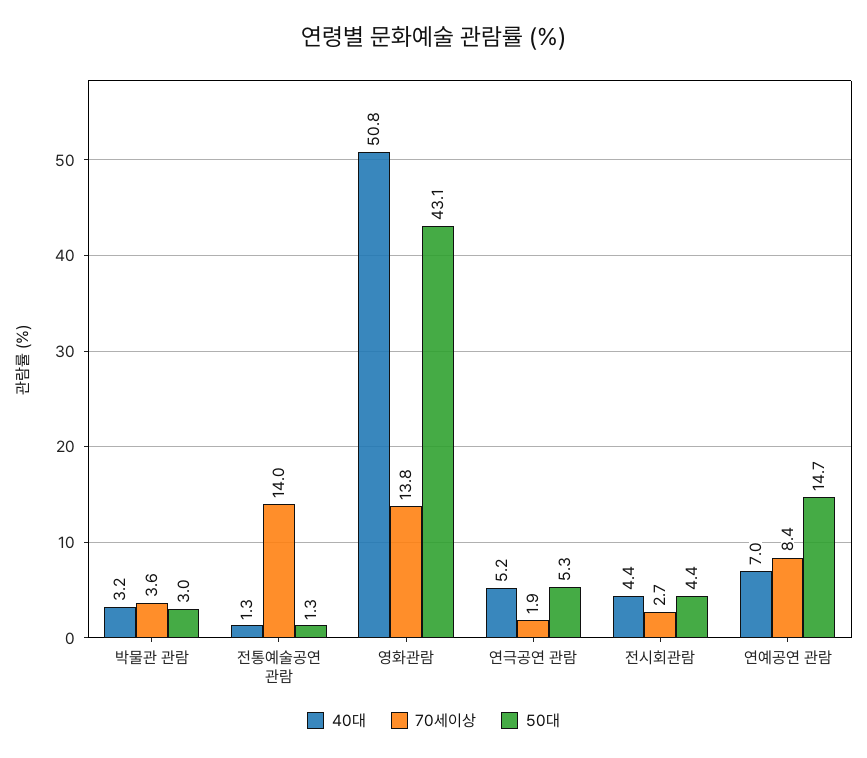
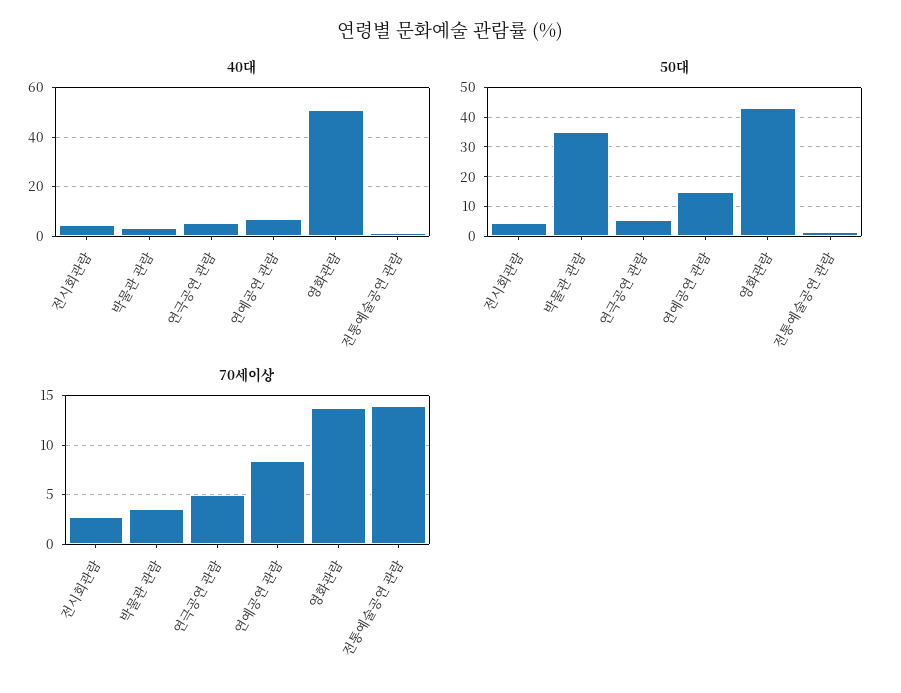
50대, 박물관 관람: 3 -> 35
70세이상, 연극공연 관람: 1.9 -> 5

